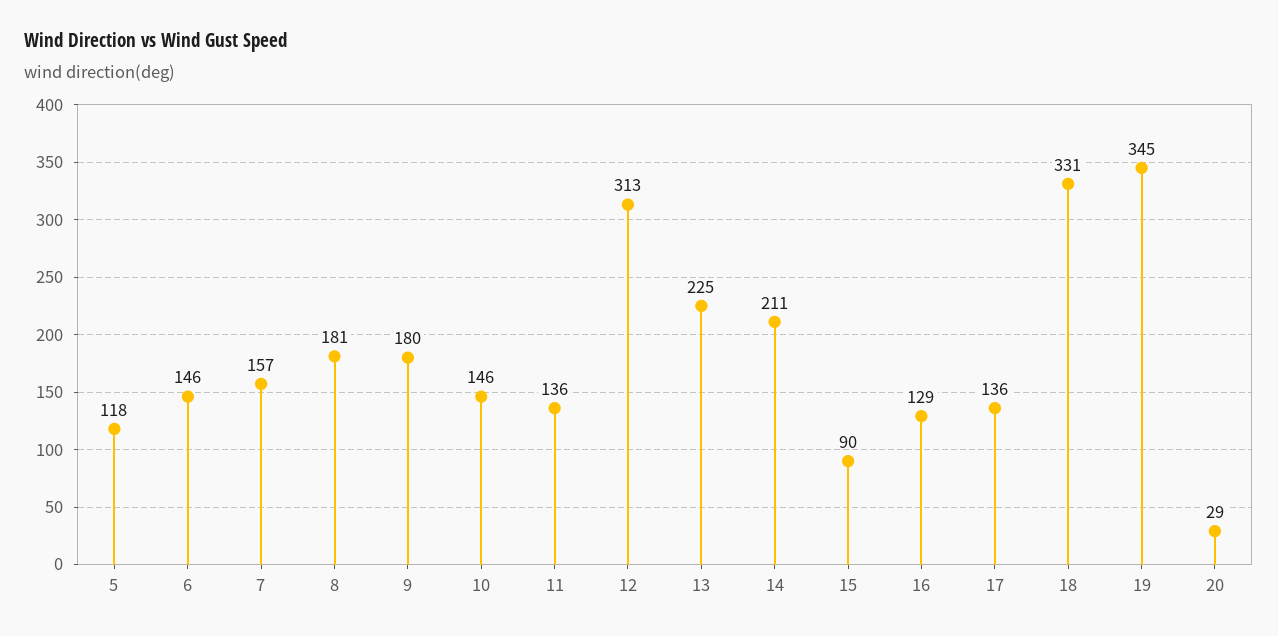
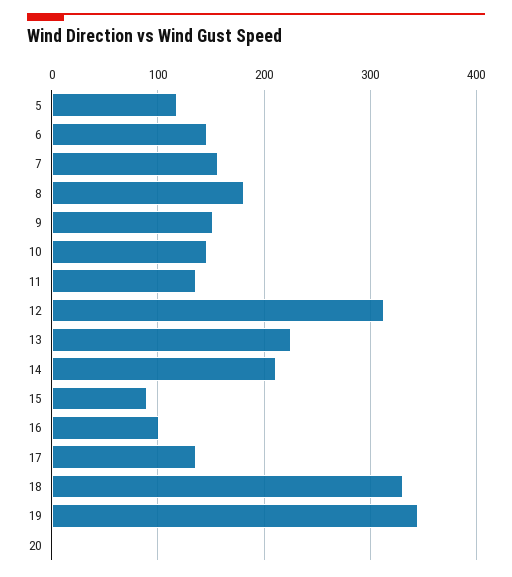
9: 180 -> 150
16: 129 -> 100
20: 29 -> 0

